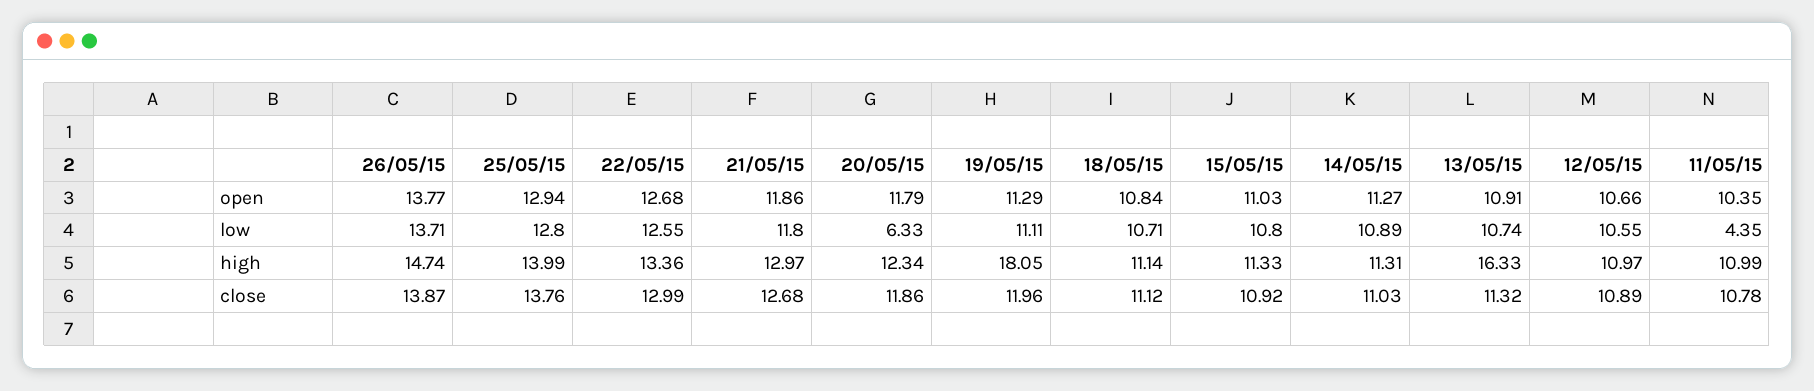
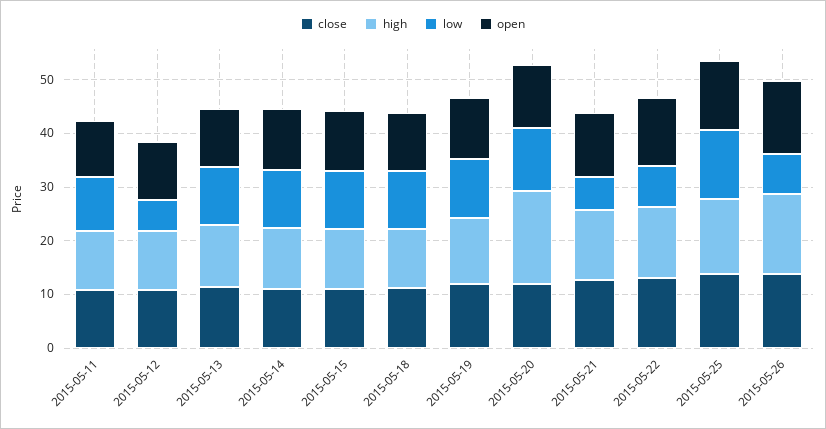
low, 26/05/15: 13.71 -> 8
low, 22/05/15: 12.55 -> 8
low, 21/05/15: 11.8 -> 6
low, 20/05/15: 6.33 -> 12
low, 12/05/15: 10.55 -> 6
low, 11/05/15: 4.35 -> 10
high, 20/05/15: 12.34 -> 18
high, 19/05/15: 18.05 -> 12
high, 13/05/15: 16.33 -> 12

